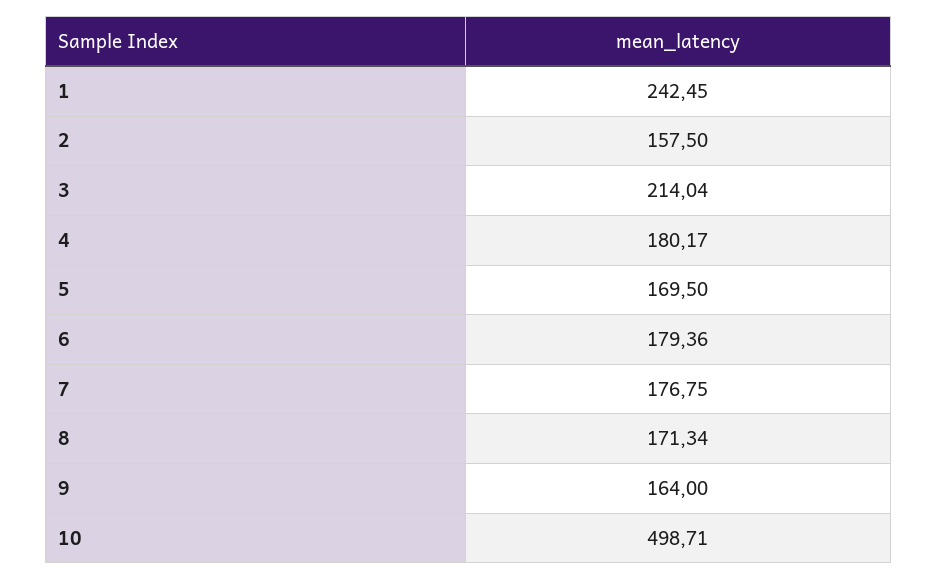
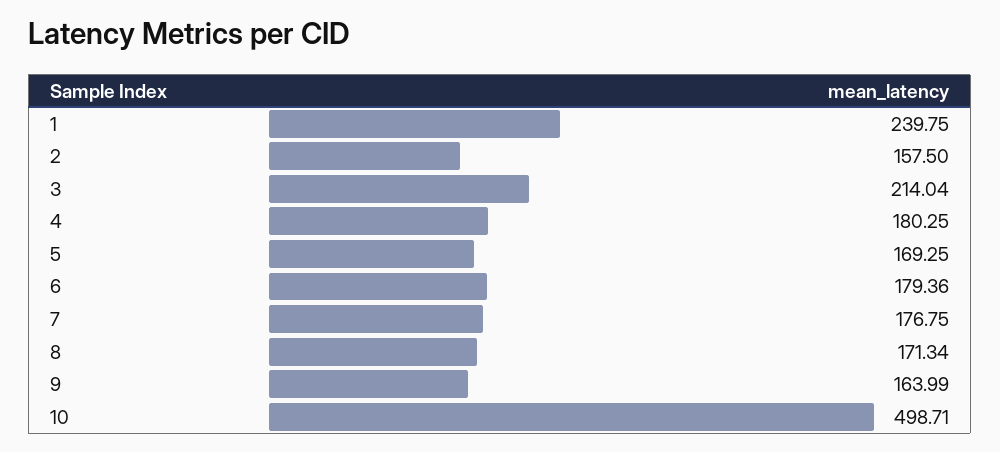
1: 242.45 -> 239.75
4: 180.17 -> 180.25
5: 169.5 -> 169.25
9: 164 -> 163.99

